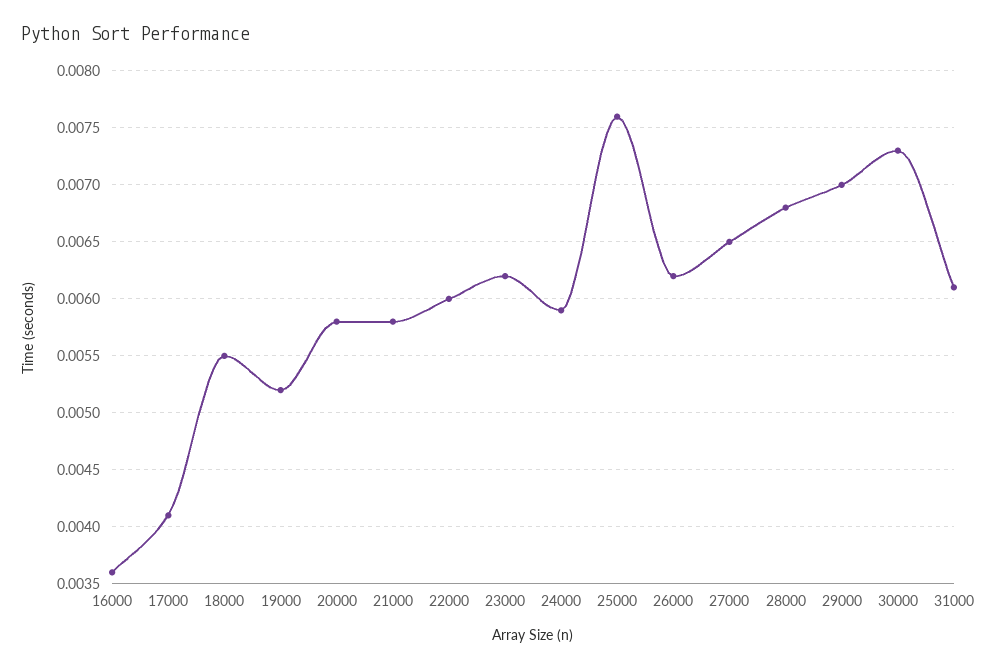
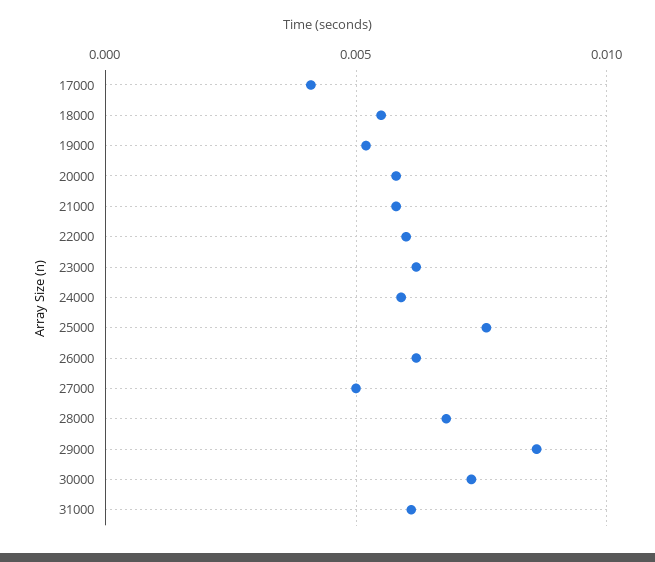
16000: 0.0036 -> none
27000: 0.0065 -> 0.005
29000: 0.007 -> 0.0085

